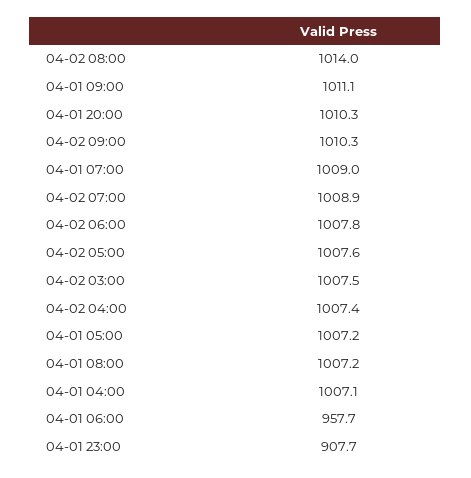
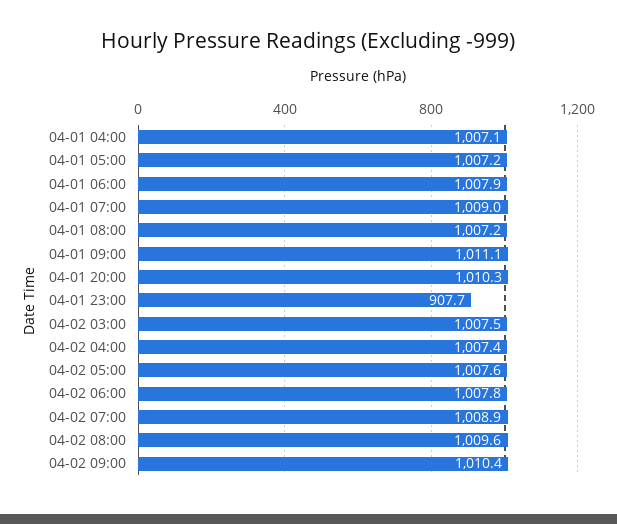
04-02 08:00: 1014 -> 1009.6
04-02 09:00: 1010.3 -> 1010.4
04-01 06:00: 957.7 -> 1007.9

